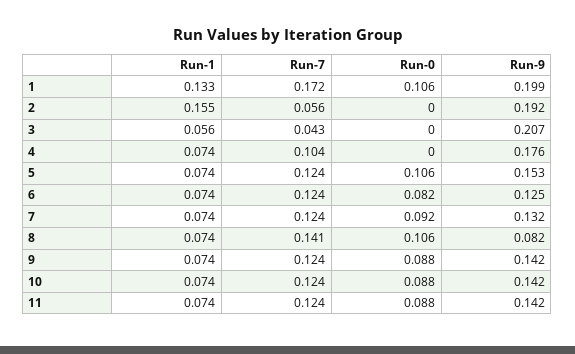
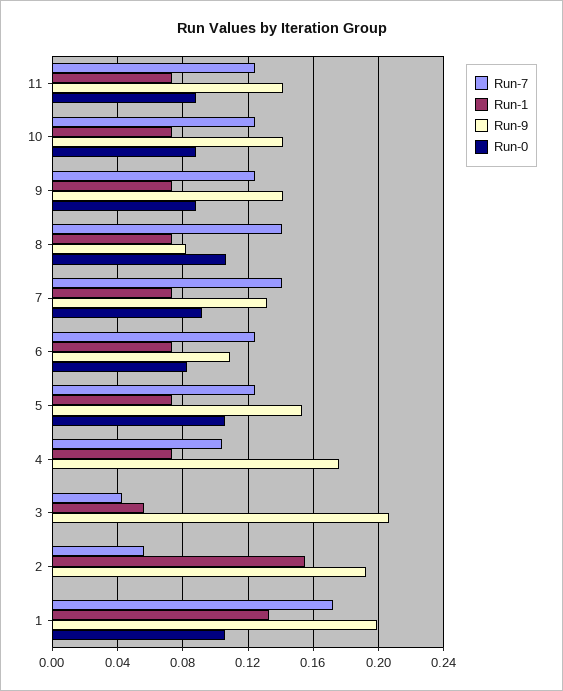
Run-9, 6: 0.125 -> 0.11
Run-7, 7: 0.124 -> 0.14

